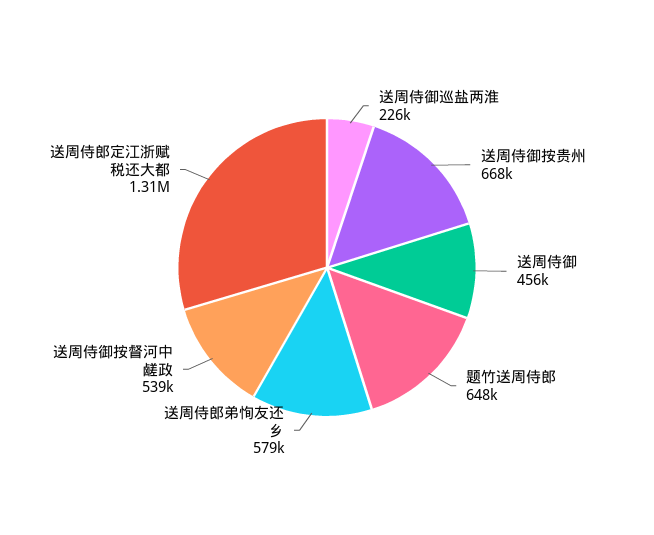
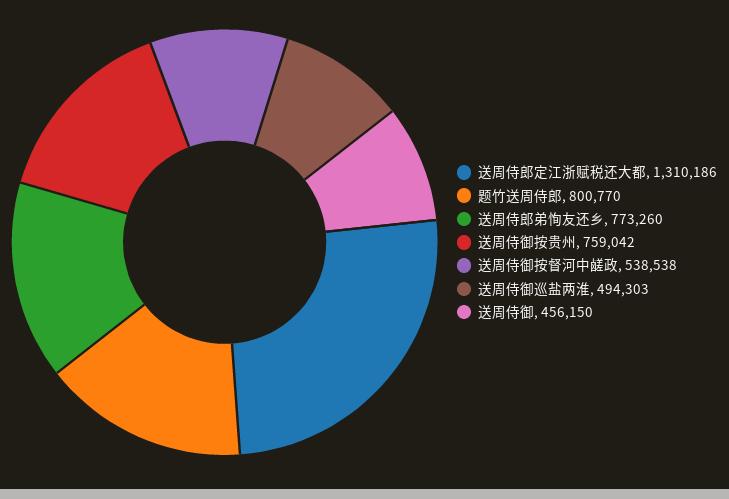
送周侍御巡盐两淮: 226000 -> 494303
送周侍御按贵州: 668000 -> 759042
题竹送周侍郎: 648000 -> 800770
送周侍郎弟恂友还乡: 579000 -> 773260

